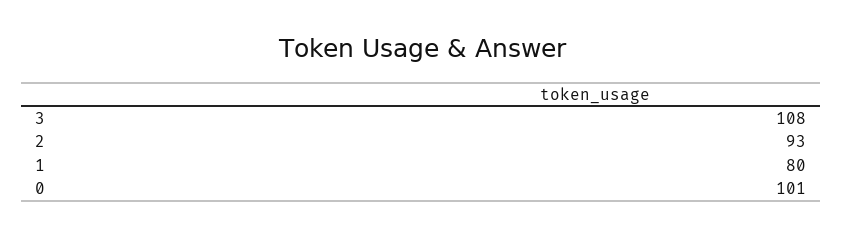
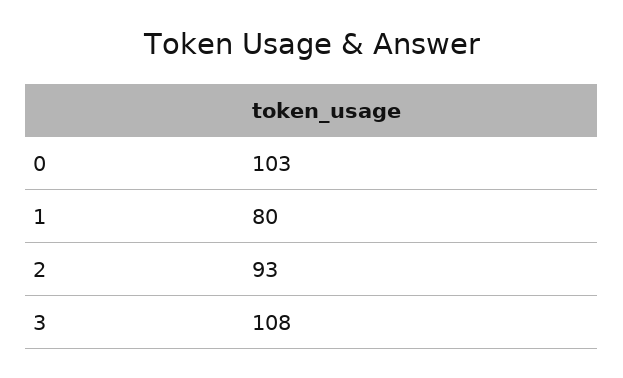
0: 101 -> 103

